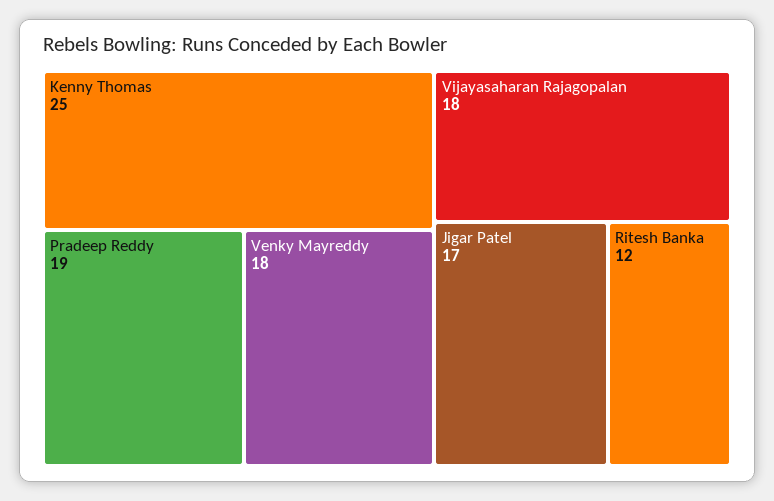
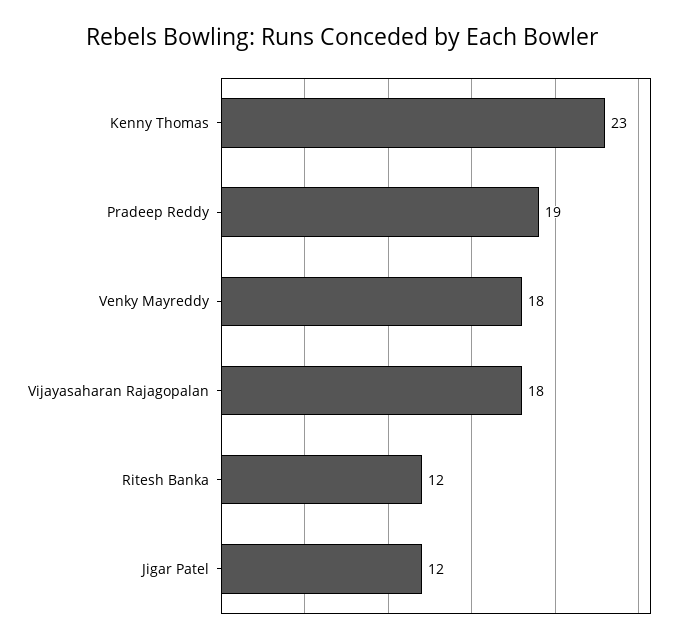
Kenny Thomas: 25 -> 23
Jigar Patel: 17 -> 12

